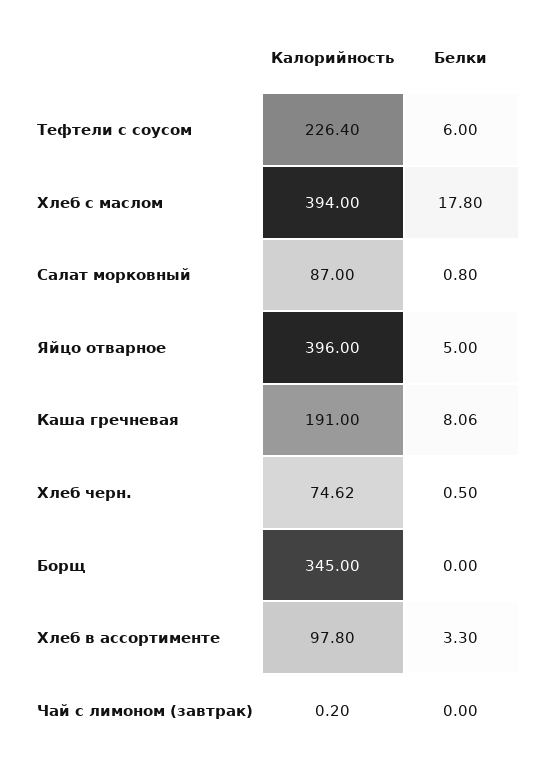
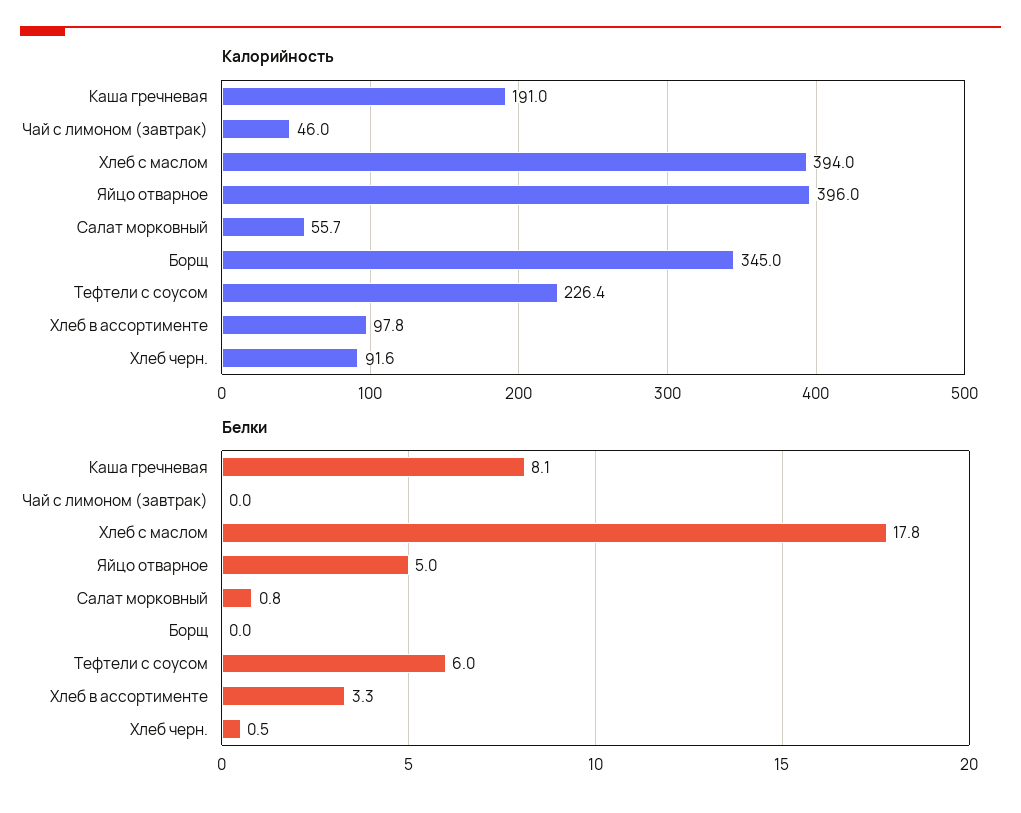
Калорийность, Салат морковный: 87 -> 55.7
Калорийность, Хлеб черн.: 74.62 -> 91.6
Калорийность, Чай с лимоном (завтрак): 0.2 -> 46

